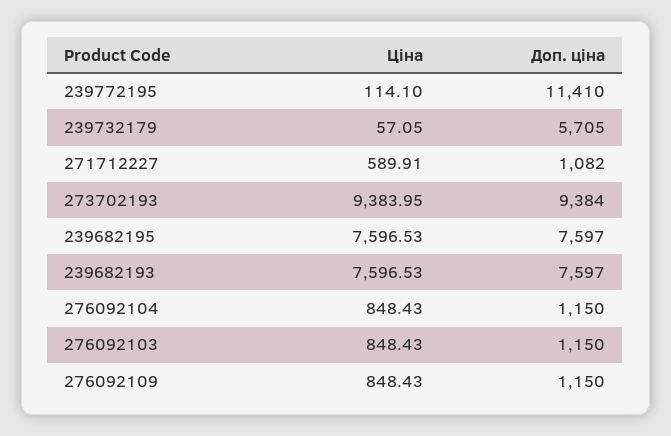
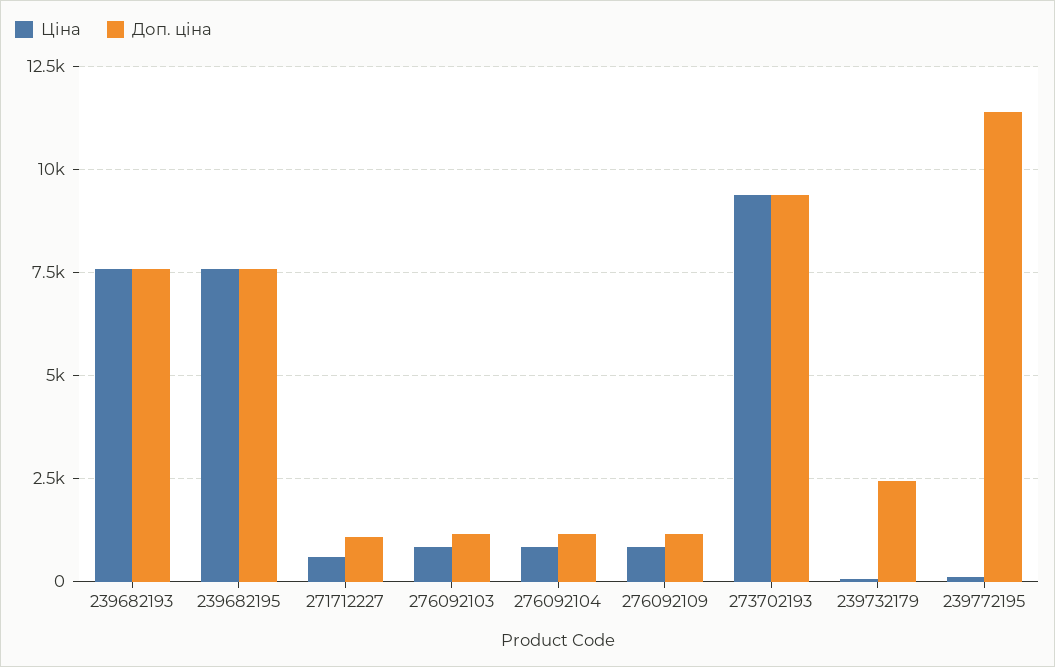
Доп. ціна, 239732179: 5705 -> 2500

